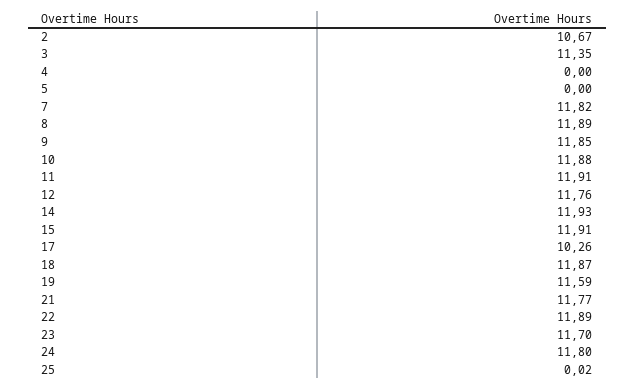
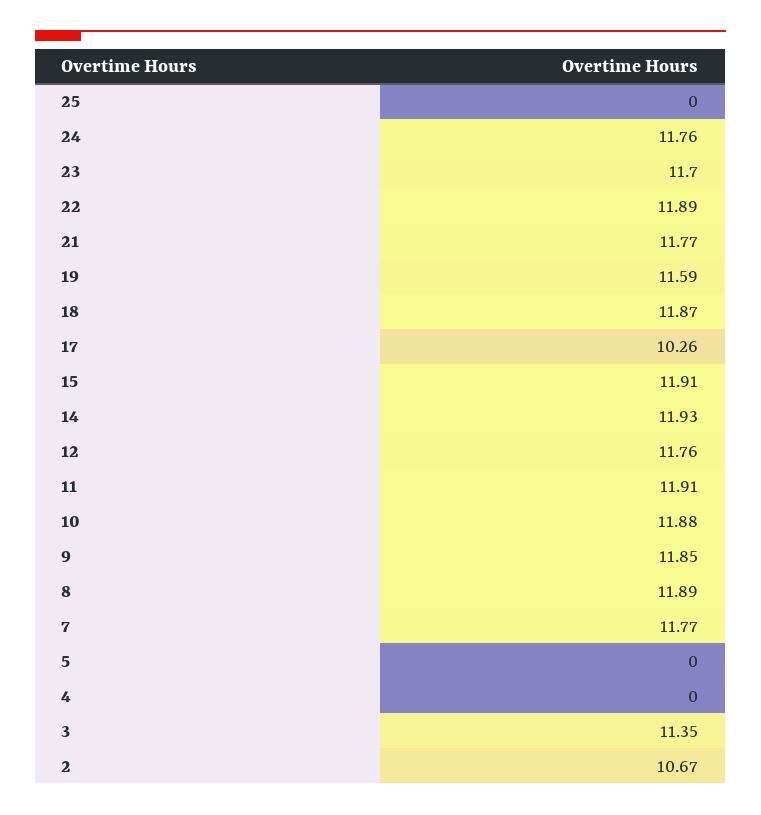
7: 11.82 -> 11.77
24: 11.8 -> 11.76
25: 0.02 -> 0

